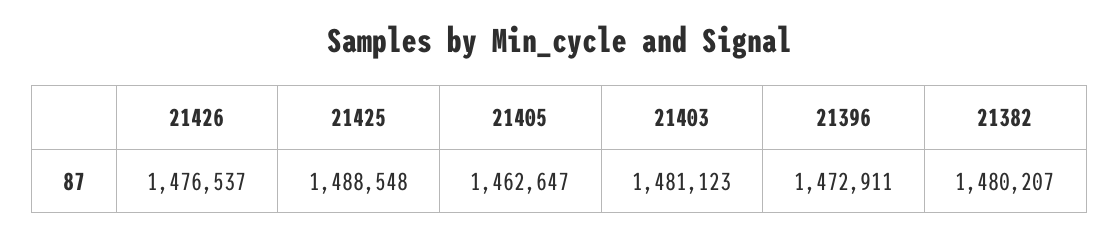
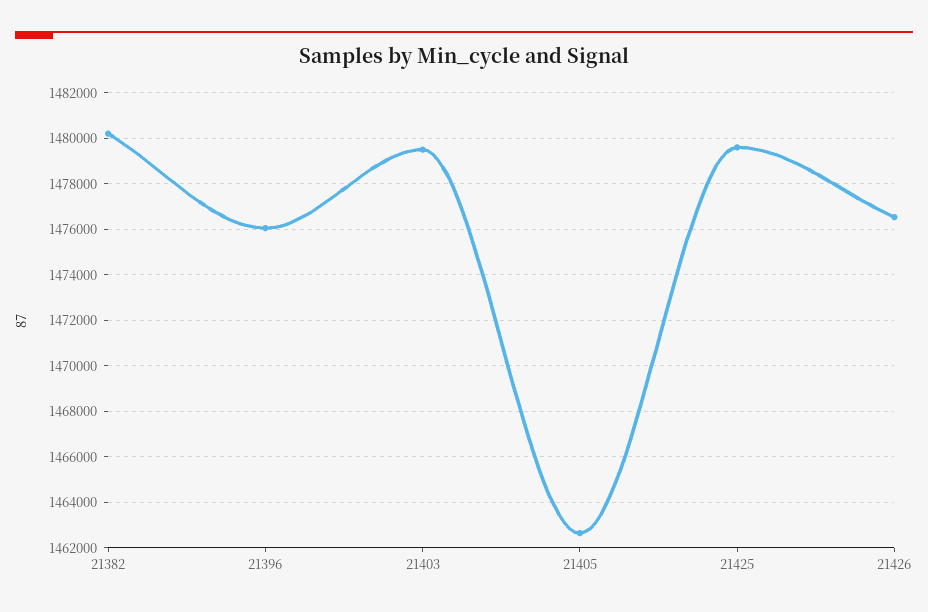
21425: 1488548 -> 1479500
21403: 1481123 -> 1479500
21396: 1472911 -> 1476000

